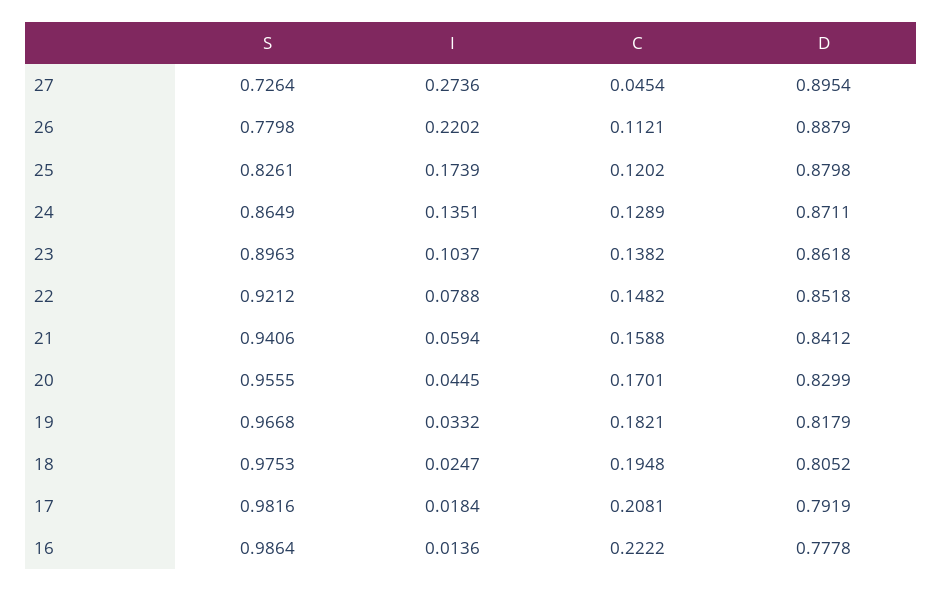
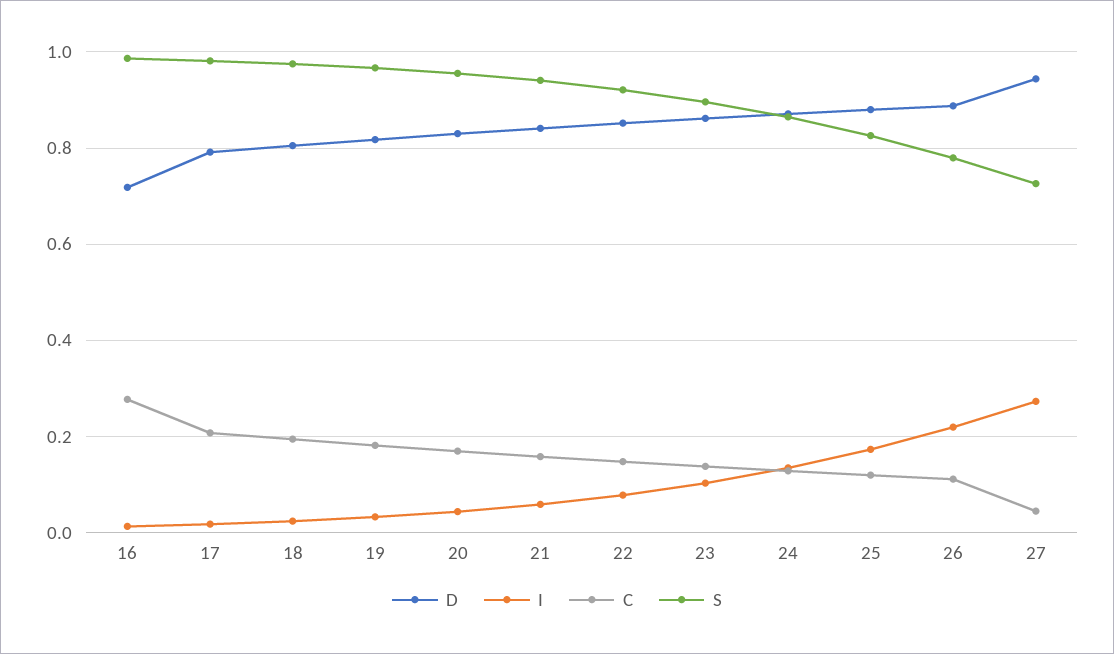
D, 27: 0.8954 -> 0.94
C, 16: 0.2222 -> 0.28
D, 16: 0.7778 -> 0.72

